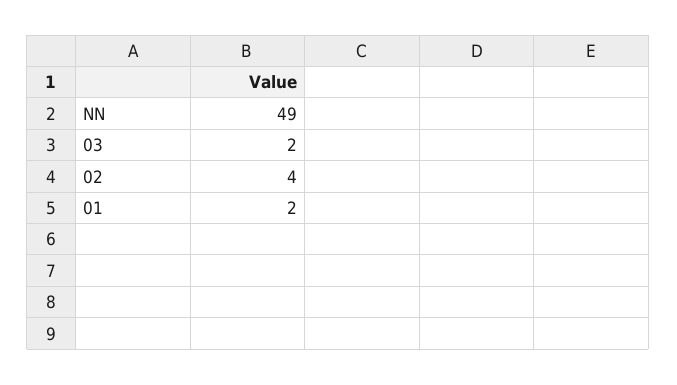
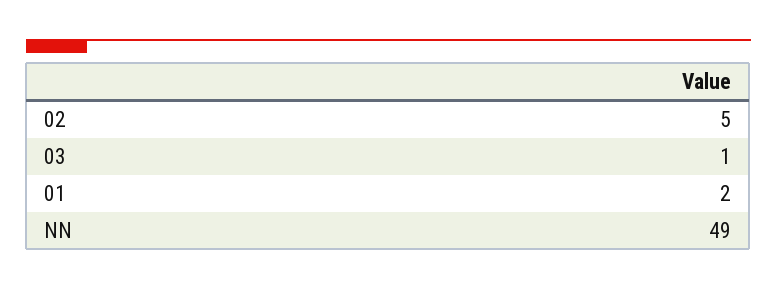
03: 2 -> 1
02: 4 -> 5

